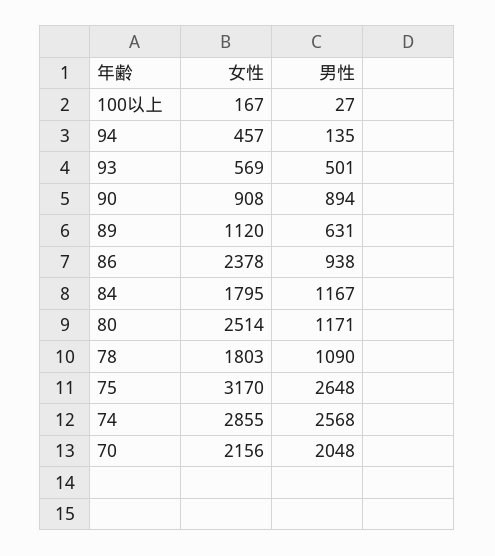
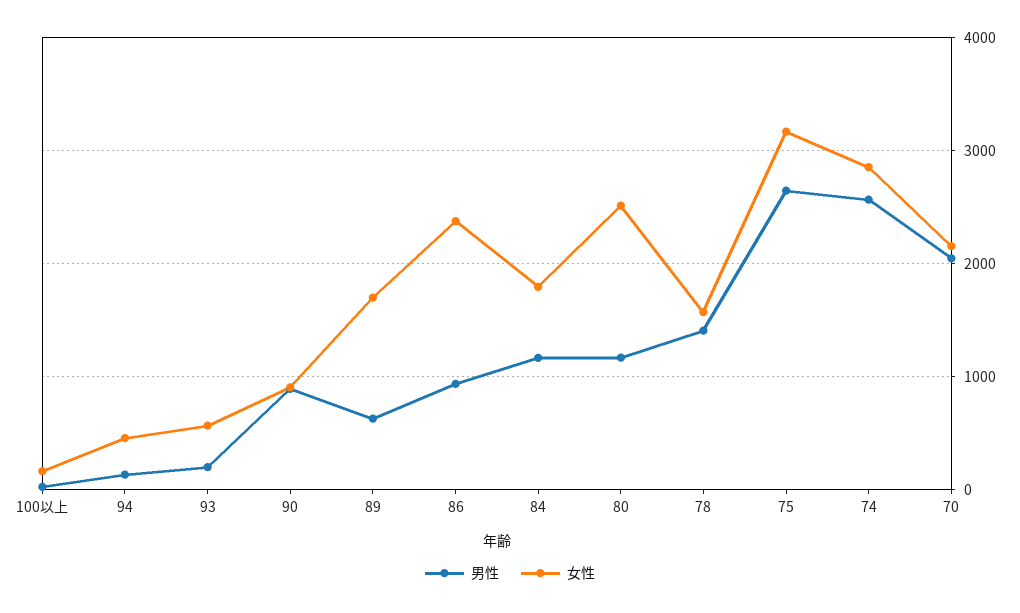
男性, 93: 501 -> 200
女性, 89: 1120 -> 1700
女性, 78: 1803 -> 1600
男性, 78: 1090 -> 1400

